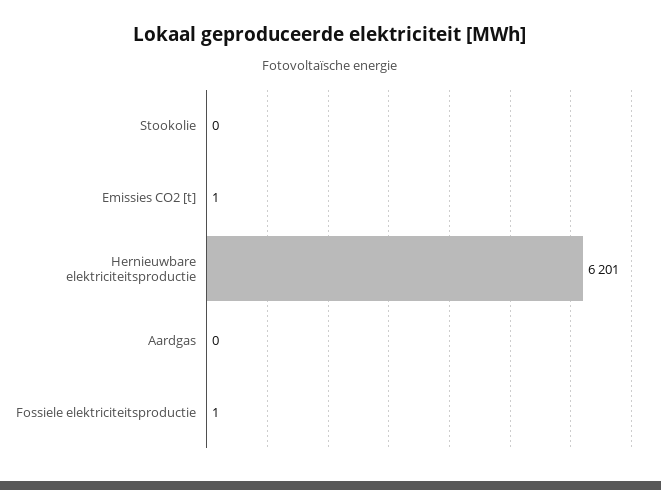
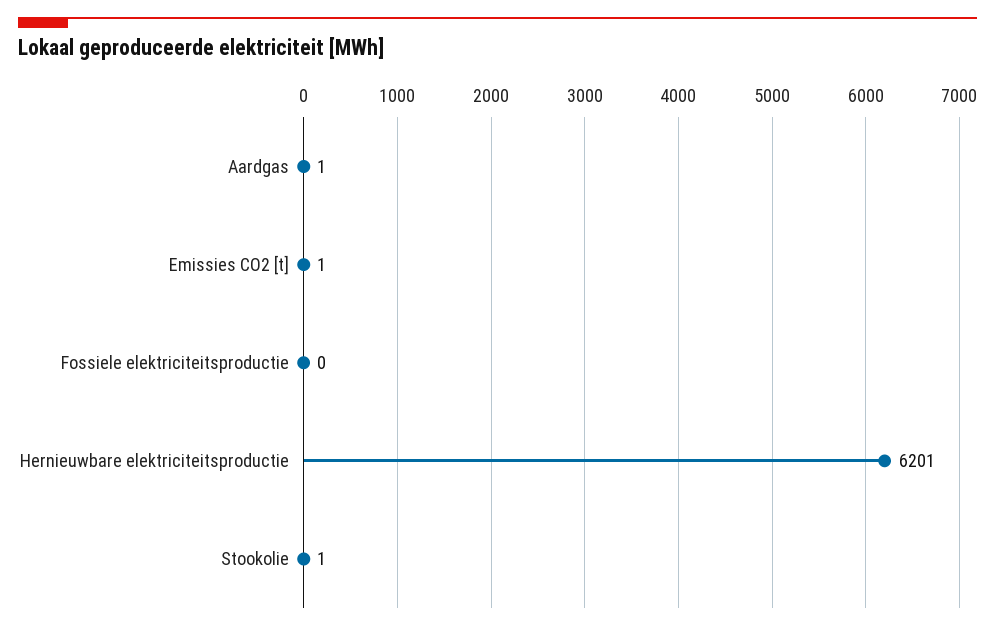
Stookolie: 0 -> 1
Aardgas: 0 -> 1
Fossiele elektriciteitsproductie: 1 -> 0

